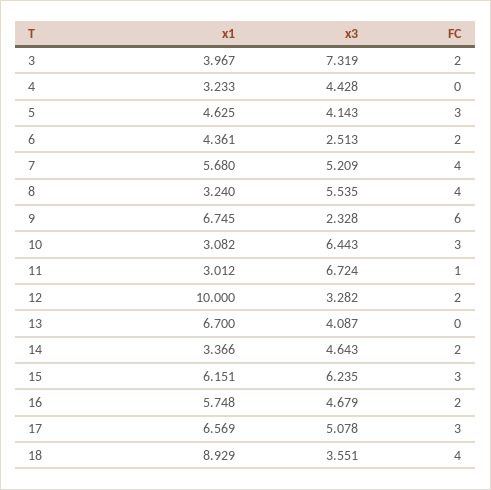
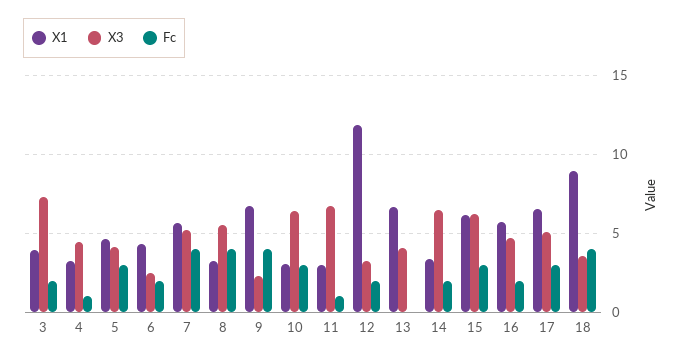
FC, 4: 0 -> 1
FC, 9: 6 -> 4
x1, 12: 10 -> 12
x3, 14: 4.643 -> 6.5

